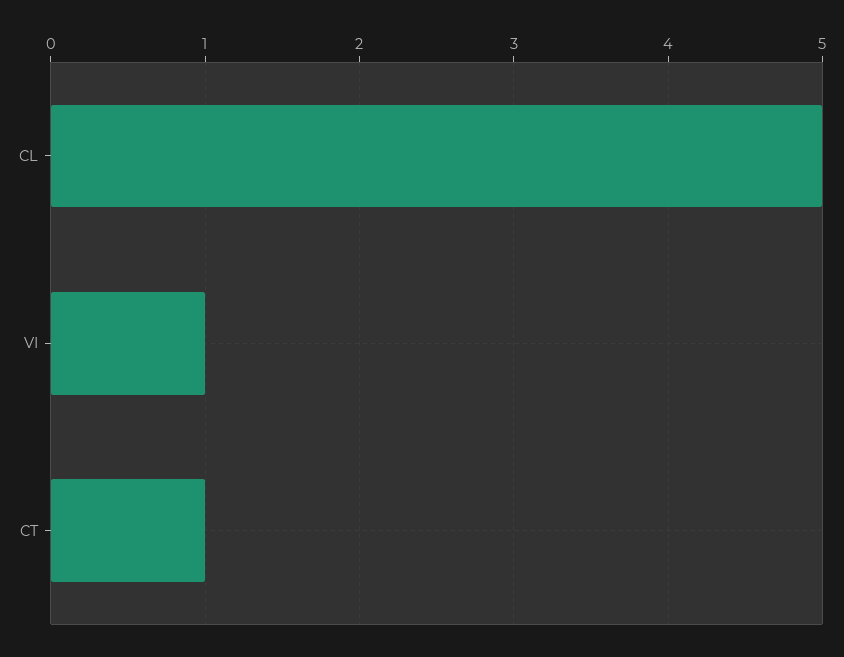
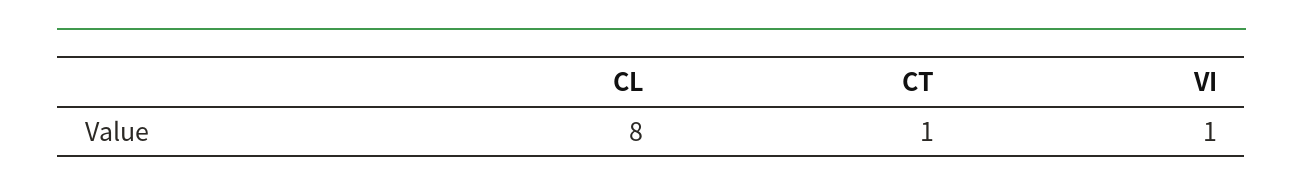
CL: 5 -> 8

